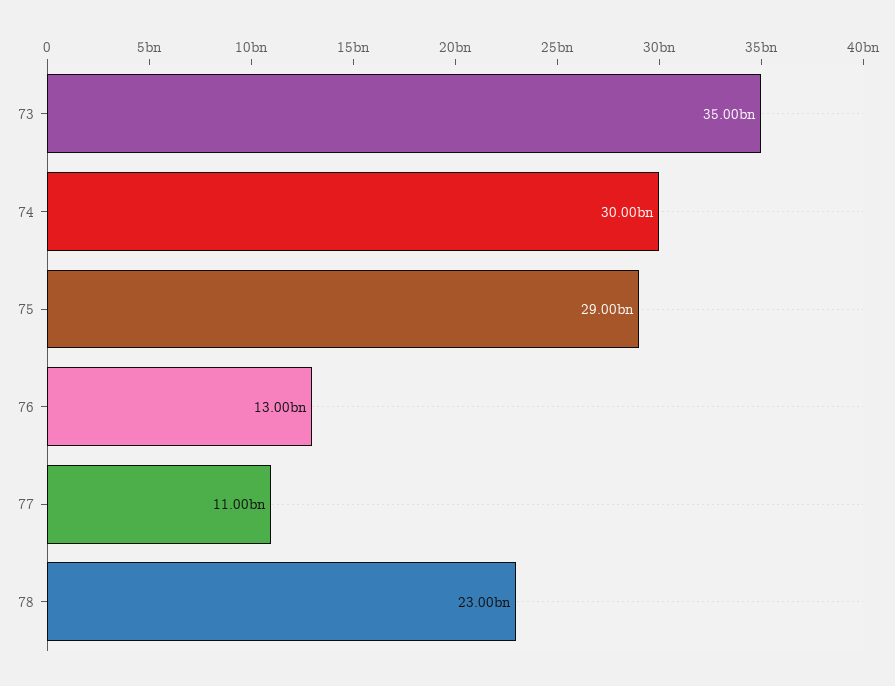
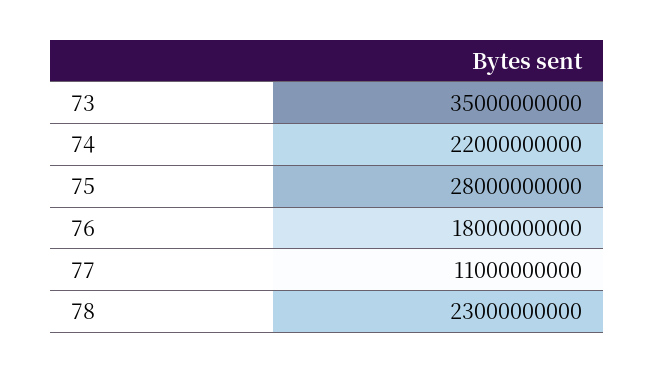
74: 30000000000 -> 22000000000
75: 29000000000 -> 28000000000
76: 13000000000 -> 18000000000

